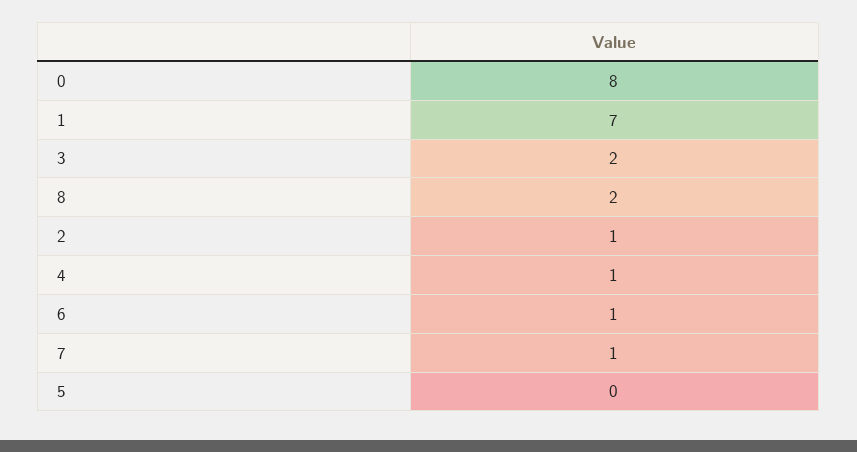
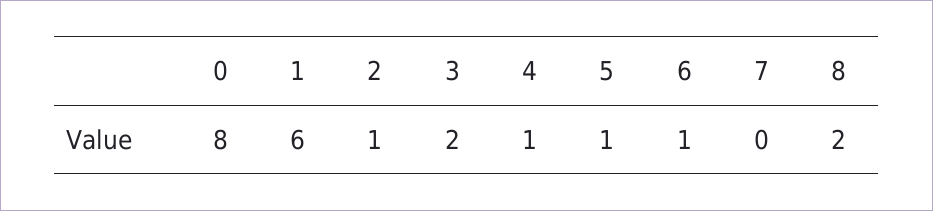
1: 7 -> 6
7: 1 -> 0
5: 0 -> 1

